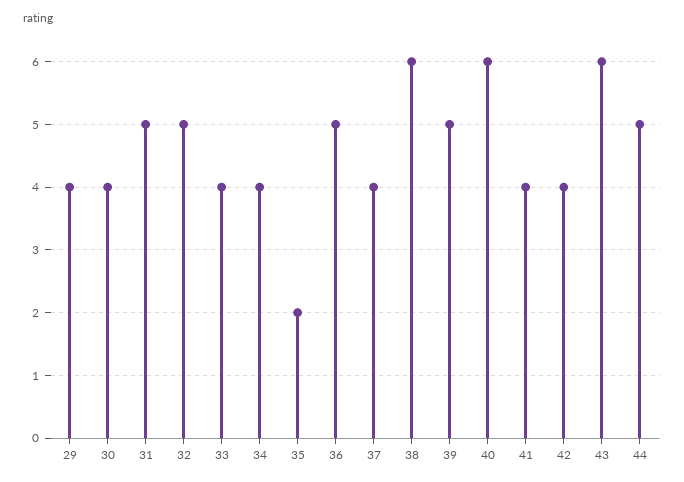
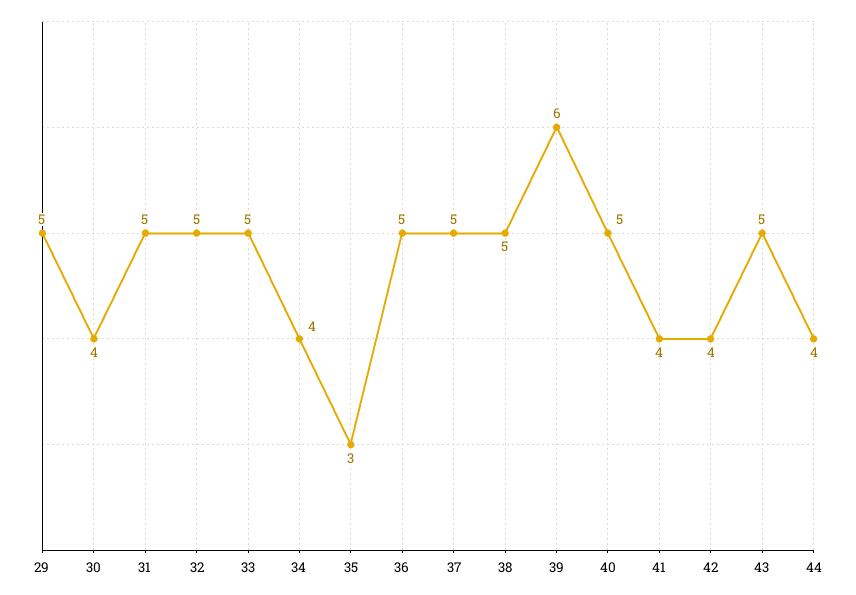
29: 4 -> 5
33: 4 -> 5
35: 2 -> 3
37: 4 -> 5
38: 6 -> 5
39: 5 -> 6
40: 6 -> 5
43: 6 -> 5
44: 5 -> 4

